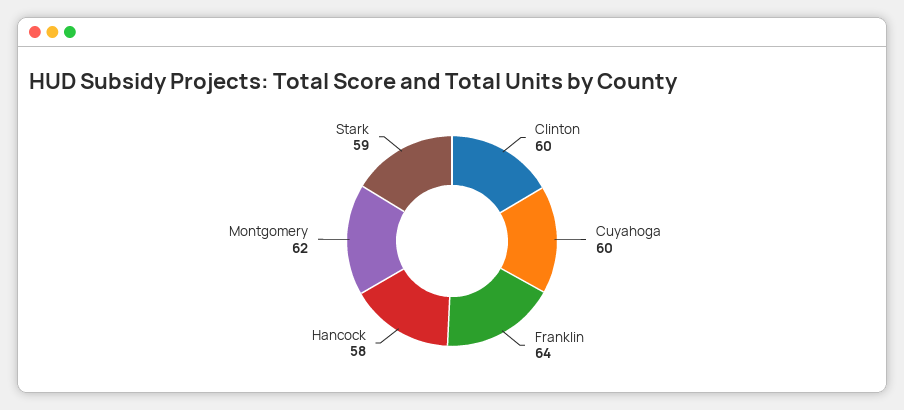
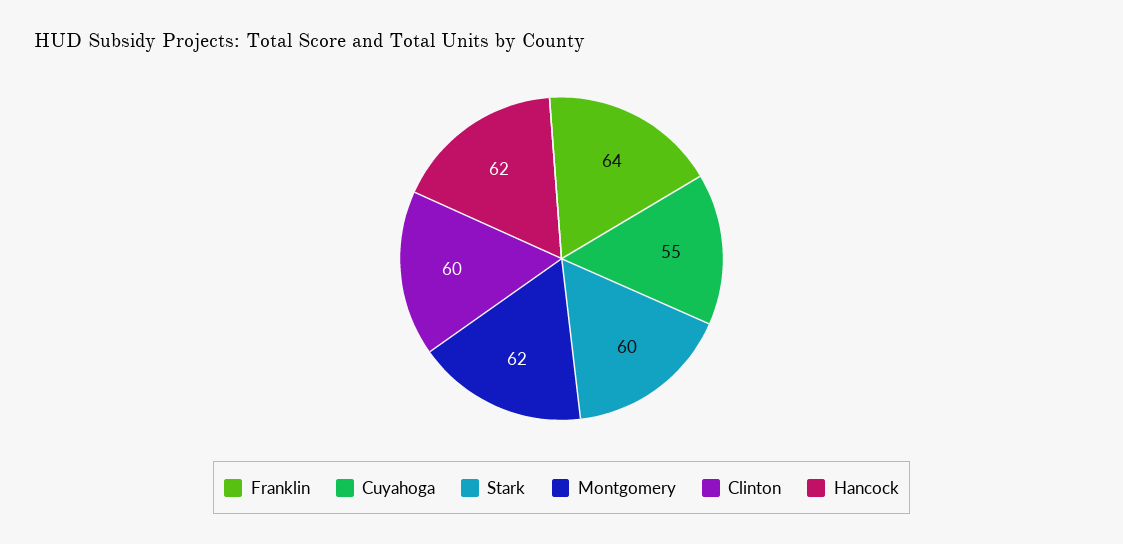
Cuyahoga: 60 -> 55
Hancock: 58 -> 62
Stark: 59 -> 60

